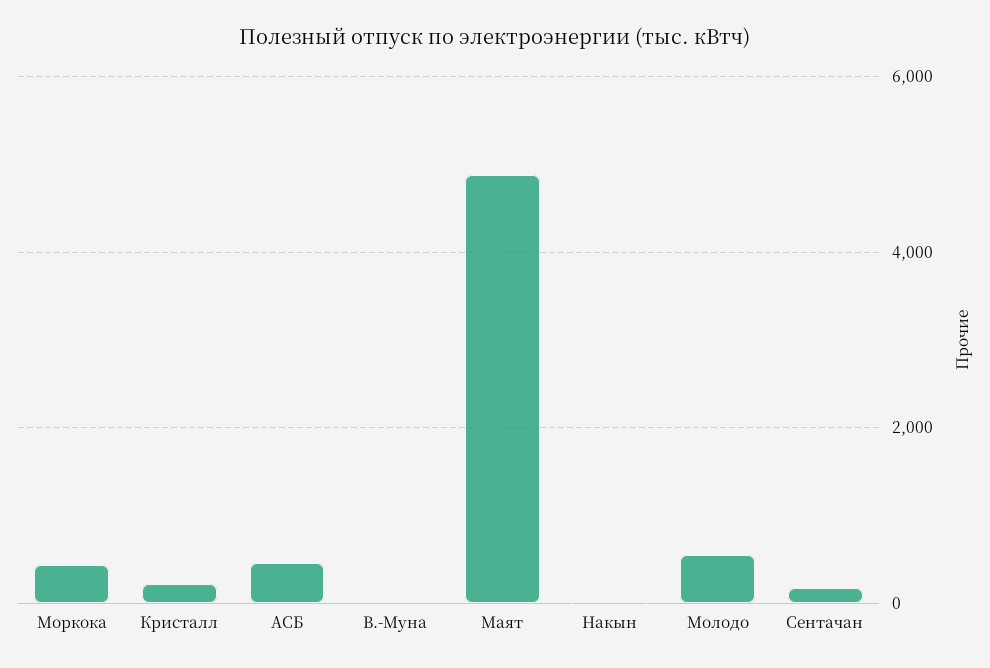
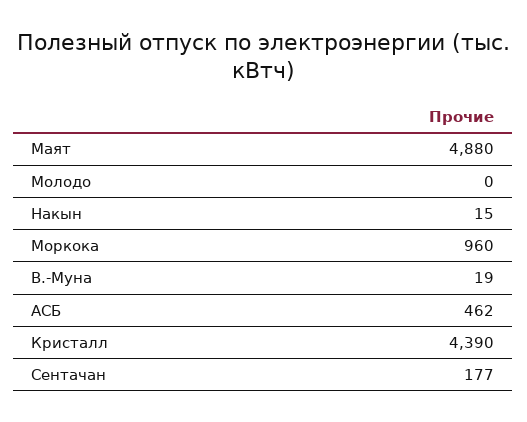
Моркока: 400 -> 960
Кристалл: 200 -> 4390
Молодо: 600 -> 0

